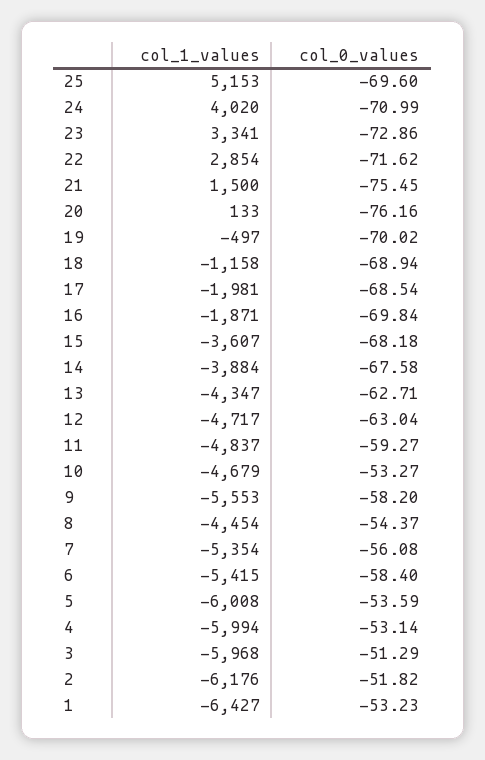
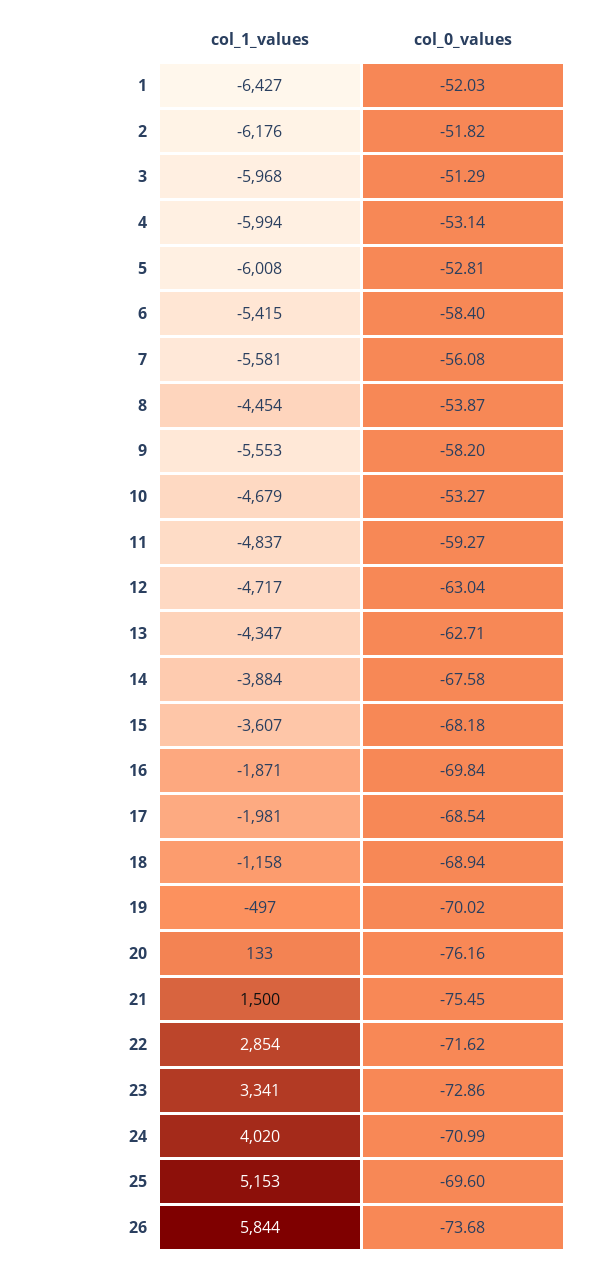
col_0_values, 8: -54.37 -> -53.87
col_1_values, 7: -5354 -> -5581
col_0_values, 5: -53.59 -> -52.81
col_0_values, 1: -53.23 -> -52.03
col_1_values, 26: none -> 5844
col_0_values, 26: none -> -73.68

